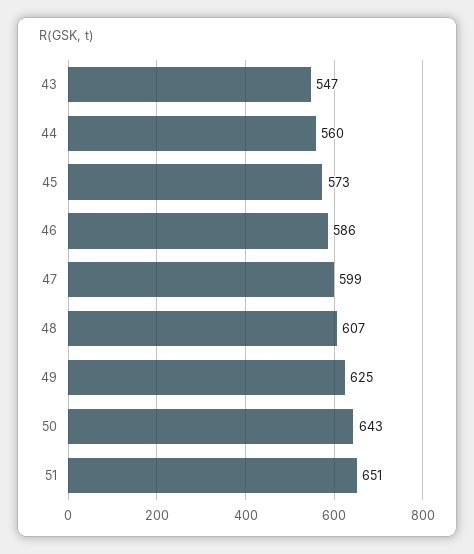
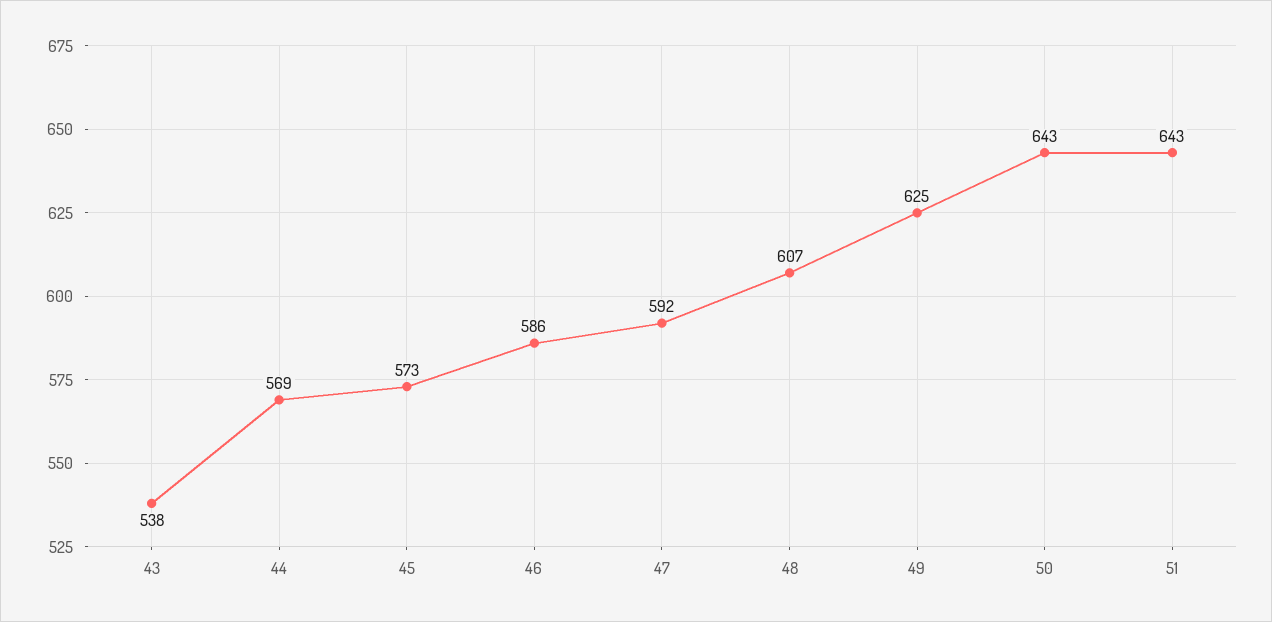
43: 547 -> 538
44: 560 -> 569
47: 599 -> 592
51: 651 -> 643

